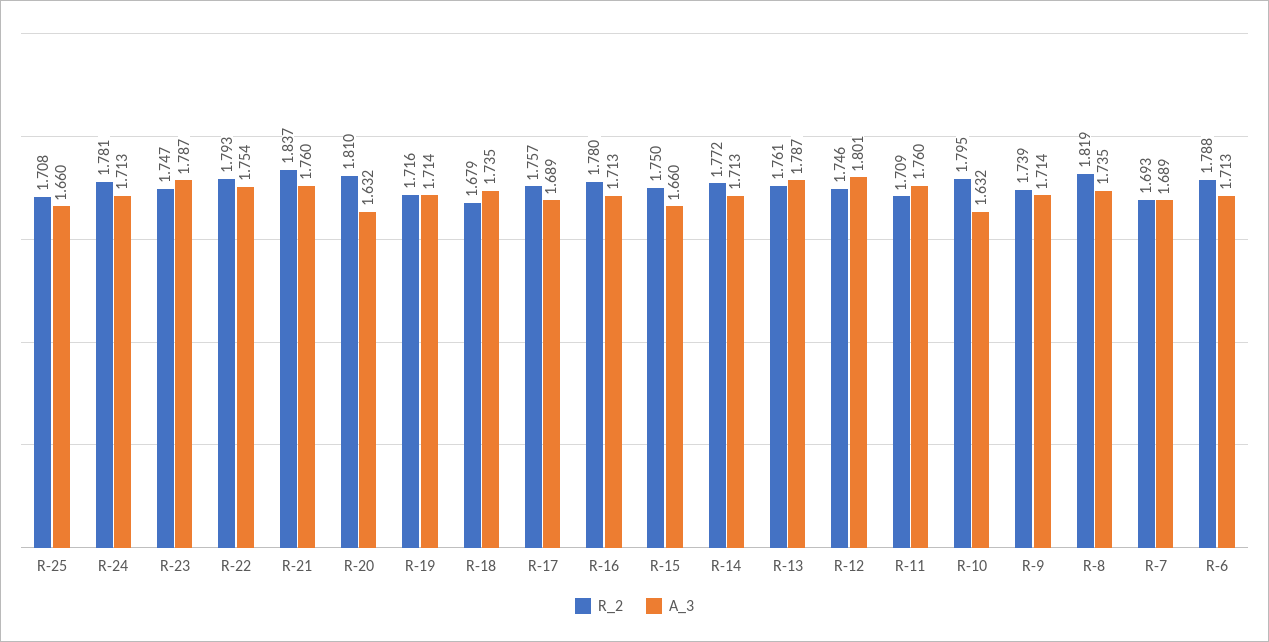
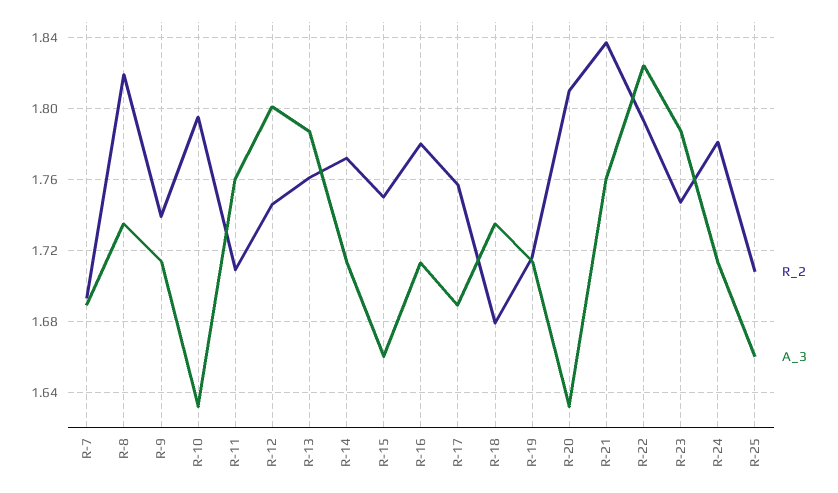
A_3, R-22: 1.754 -> 1.825
R_2, R-6: 1.788 -> none
A_3, R-6: 1.713 -> none

